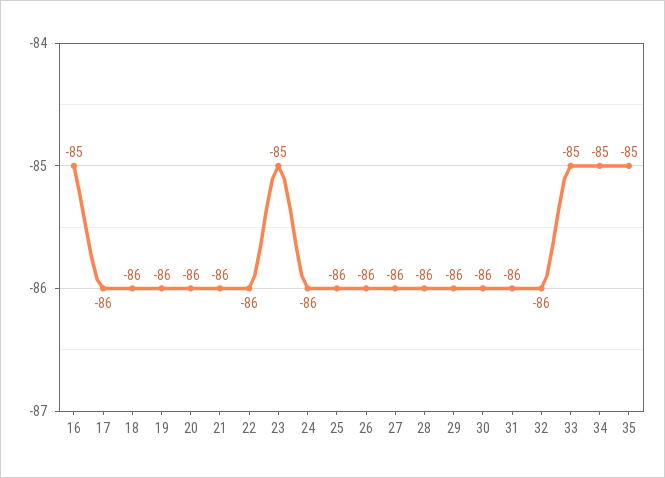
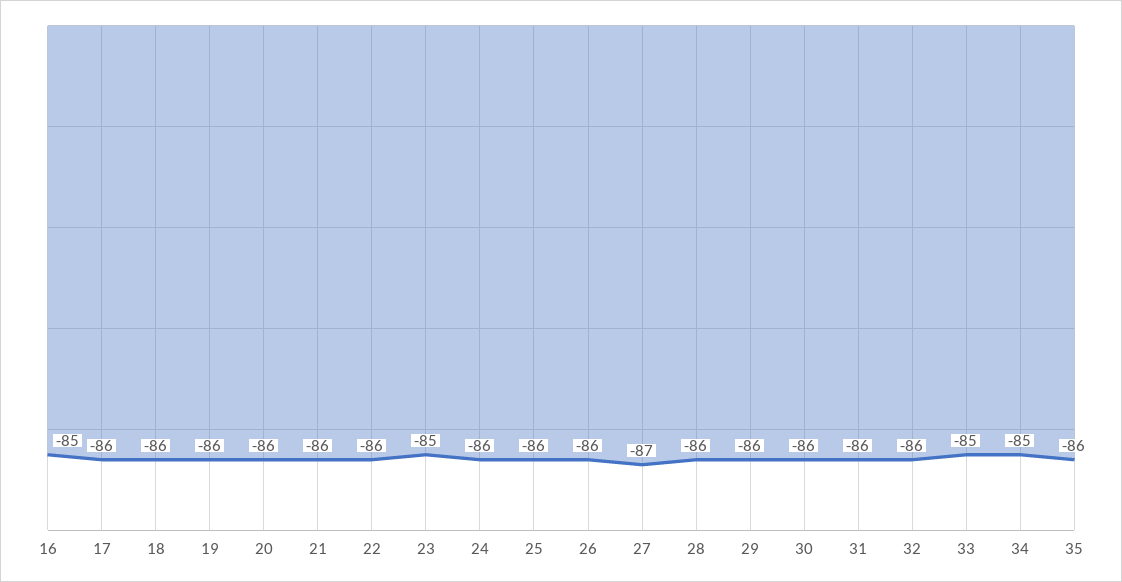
27: -86 -> -87
35: -85 -> -86

